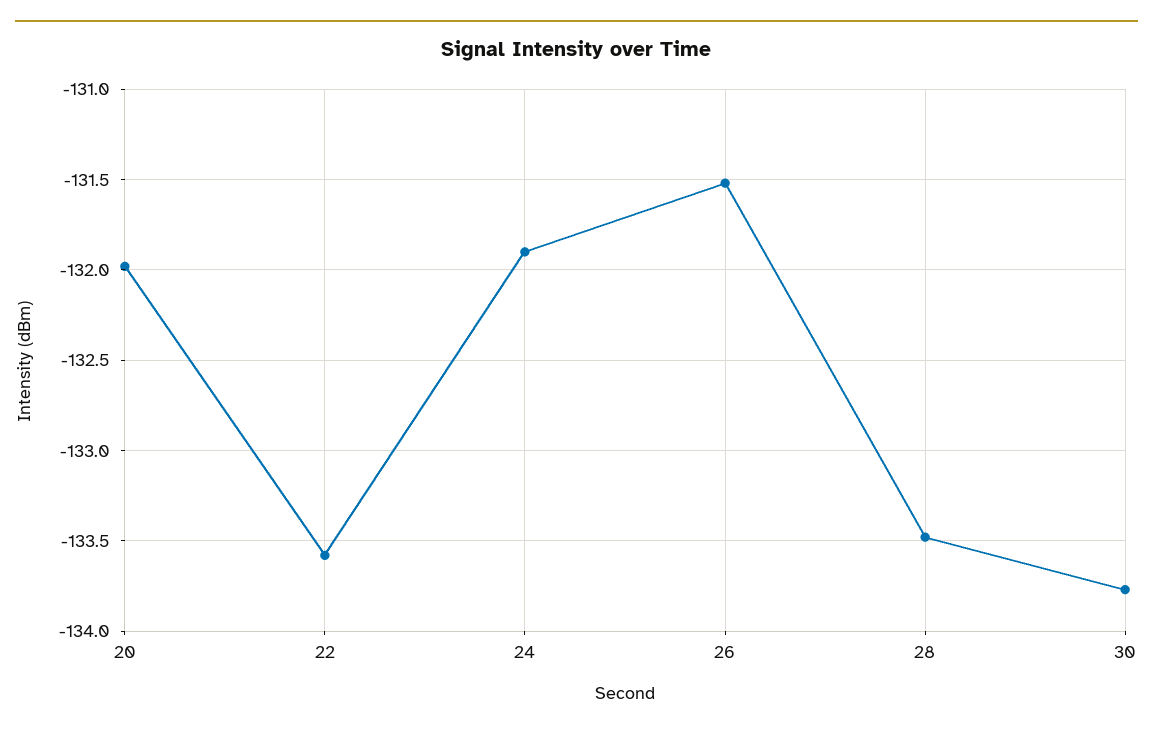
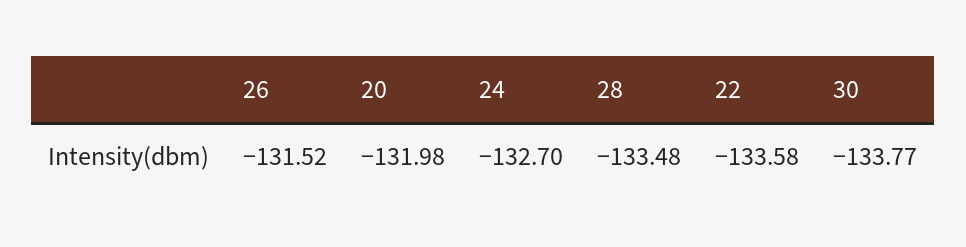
24: -131.9 -> -132.7

